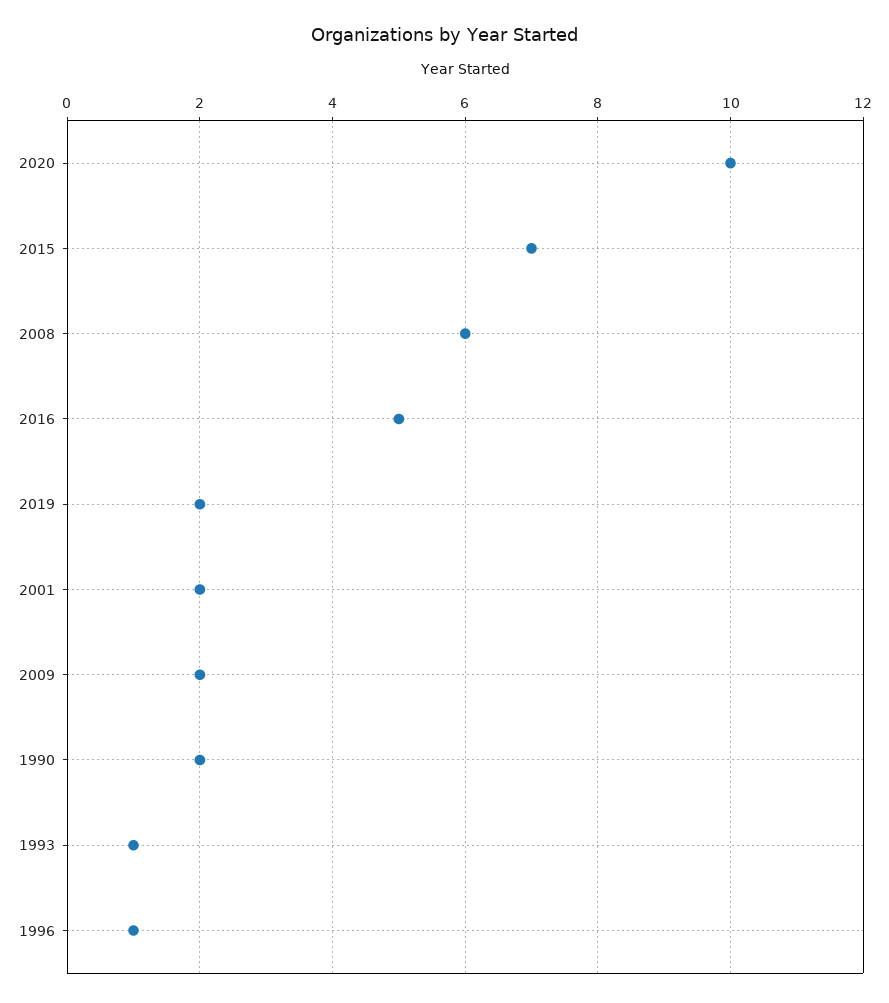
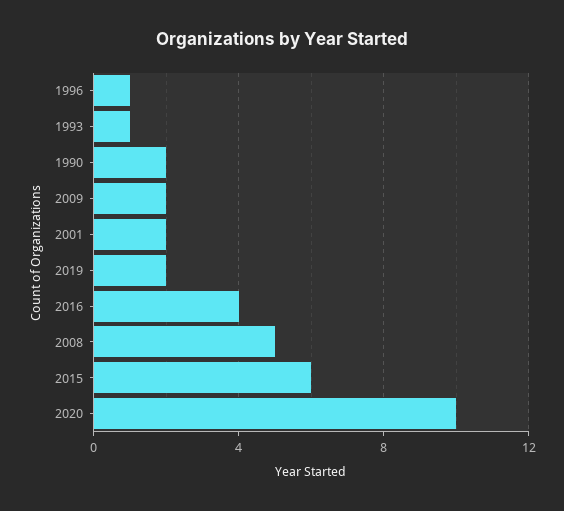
2015: 7 -> 6
2008: 6 -> 5
2016: 5 -> 4

